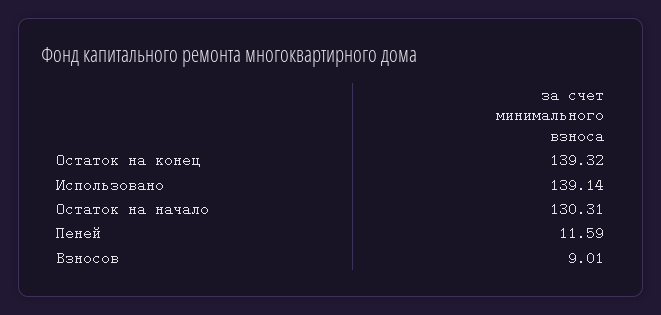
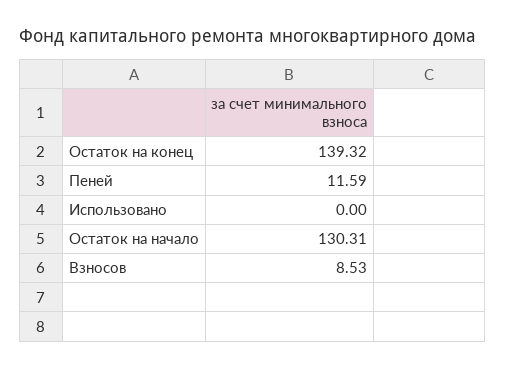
Использовано: 139.14 -> 0
Взносов: 9.01 -> 8.53

